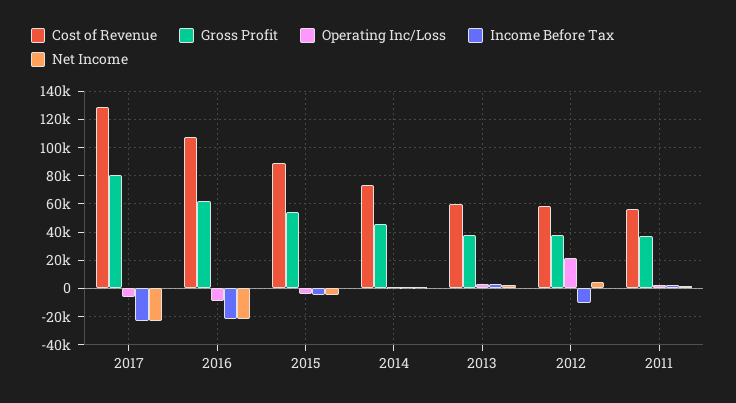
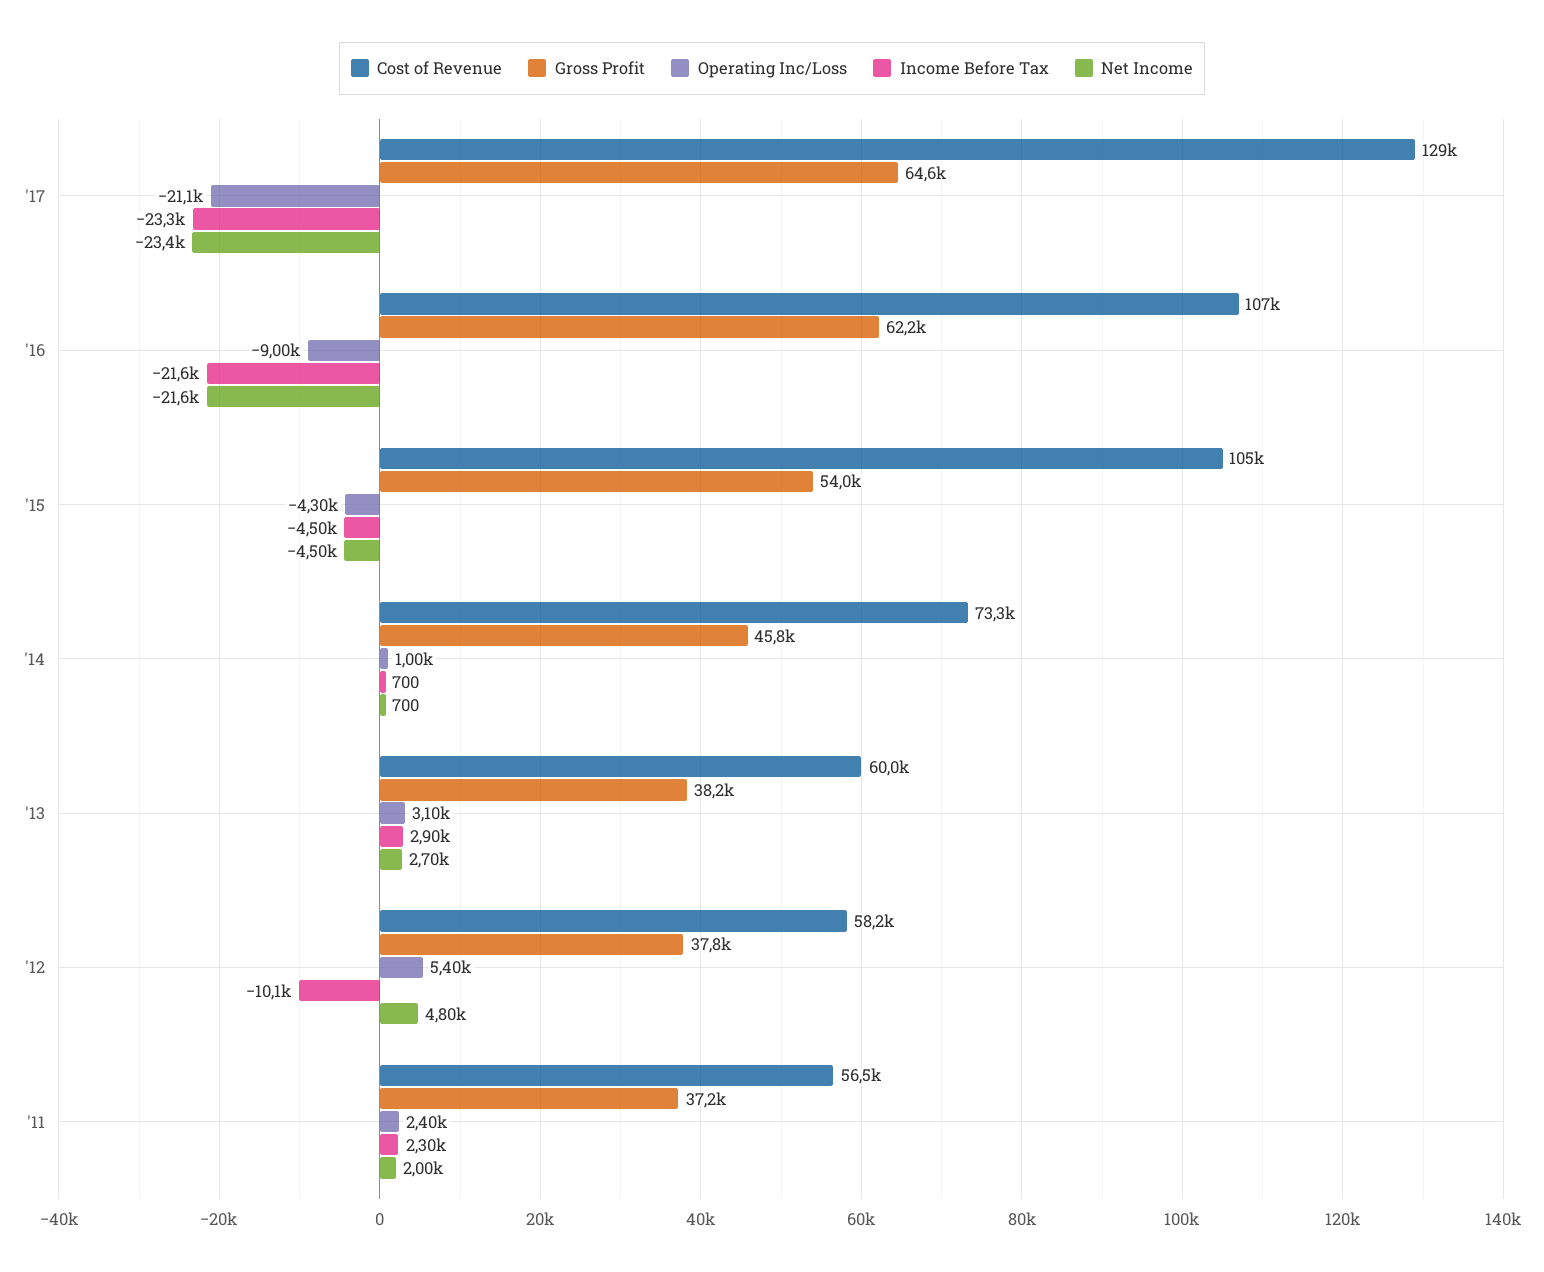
Gross Profit, 2017: 80000 -> 64600
Operating Inc/Loss, 2017: -5000 -> -21100
Cost of Revenue, 2015: 90000 -> 105000
Operating Inc/Loss, 2012: 20000 -> 5400

